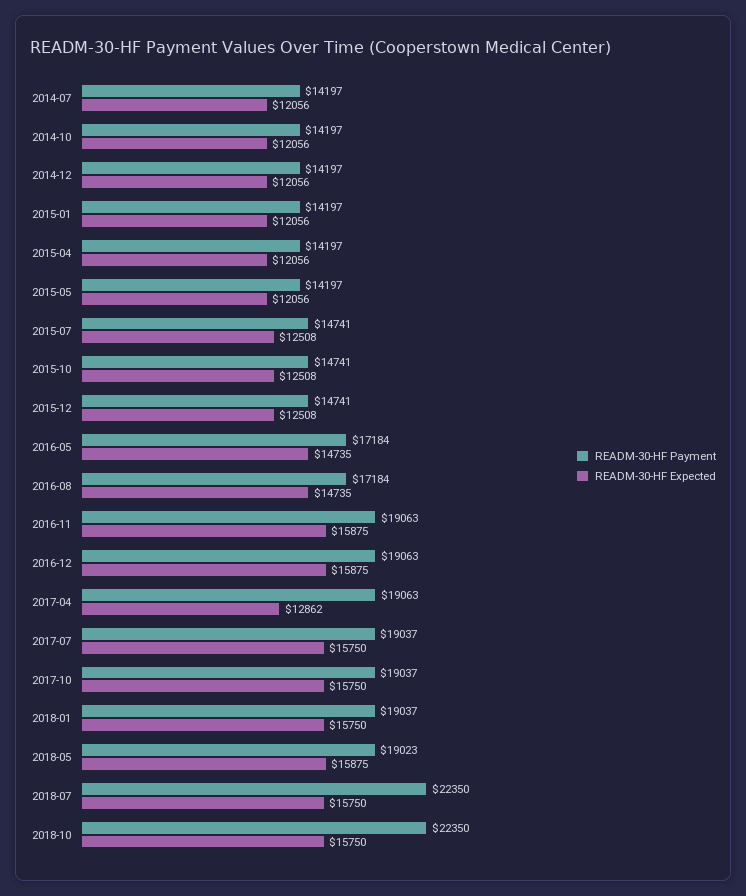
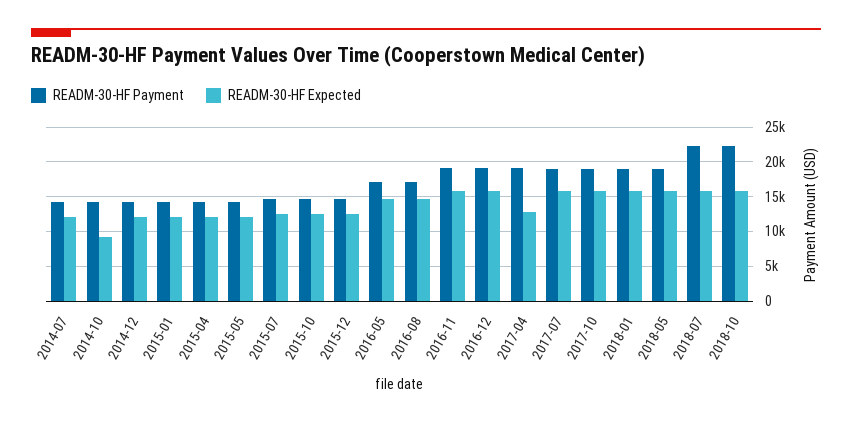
READM-30-HF Expected, 2014-10: 12056 -> 9000

